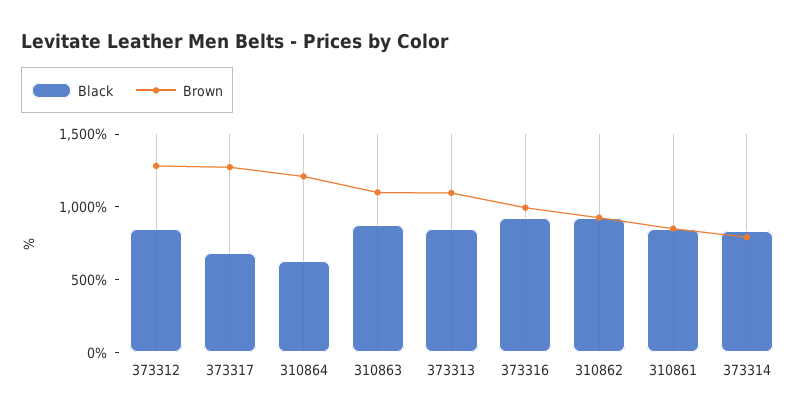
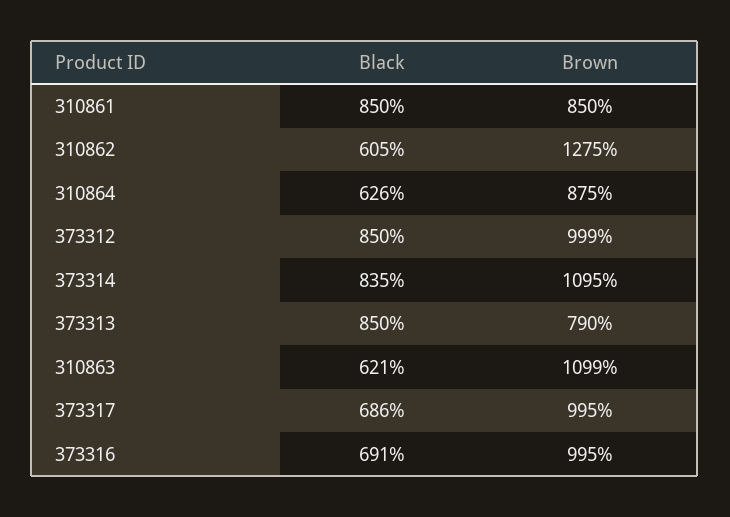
Brown, 373312: 1300 -> 999
Brown, 373317: 1300 -> 995
Brown, 310864: 1200 -> 875
Black, 310863: 900 -> 621
Brown, 373313: 1100 -> 790
Black, 373316: 900 -> 691
Black, 310862: 900 -> 605
Brown, 310862: 900 -> 1275
Brown, 373314: 800 -> 1095

